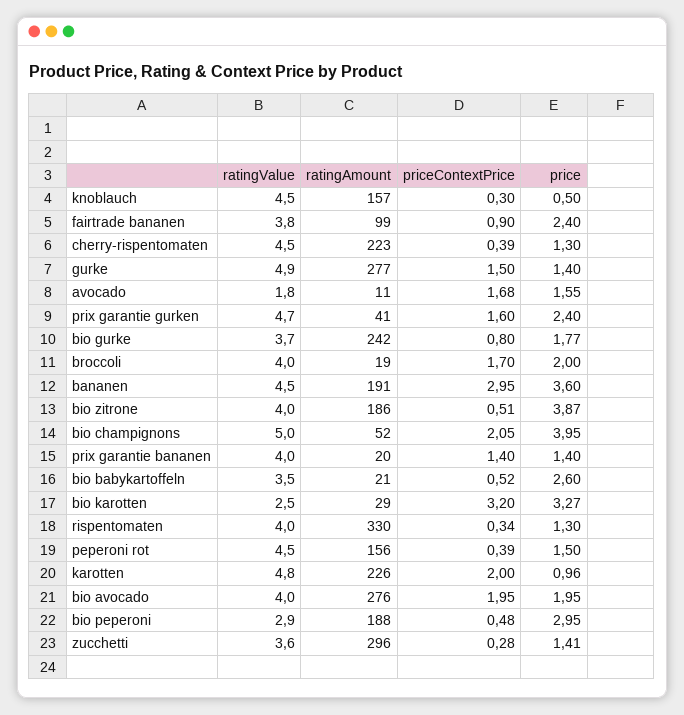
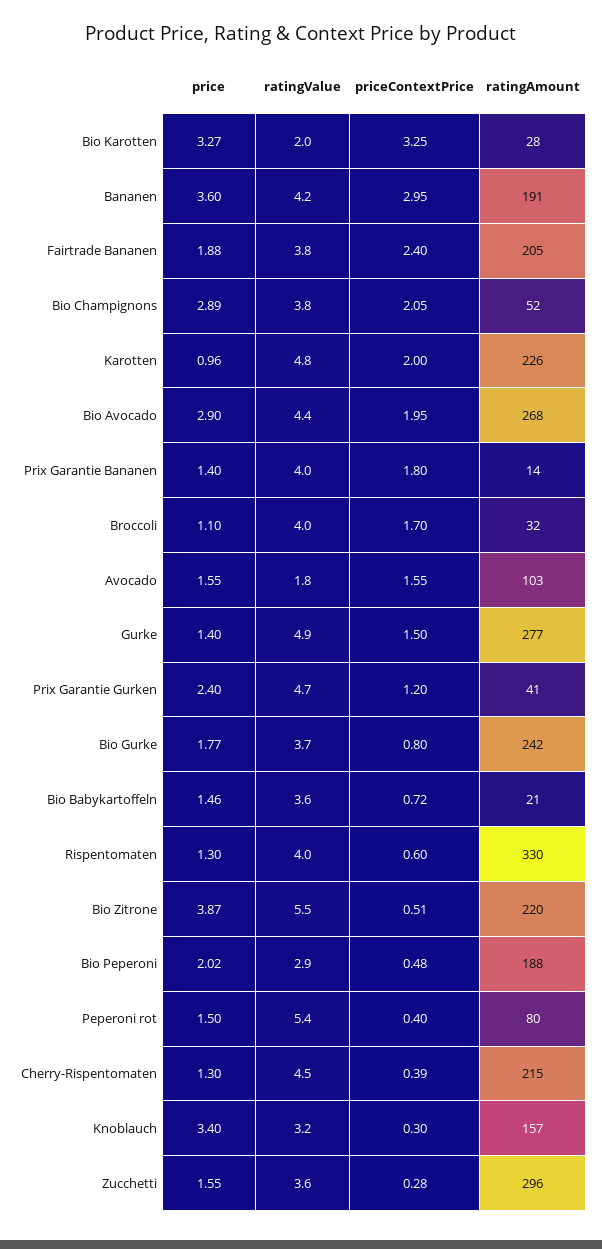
ratingValue, knoblauch: 4.5 -> 3.2
price, knoblauch: 0.5 -> 3.4
ratingAmount, fairtrade bananen: 99 -> 205
priceContextPrice, fairtrade bananen: 0.9 -> 2.4
price, fairtrade bananen: 2.4 -> 1.88
ratingAmount, cherry-rispentomaten: 223 -> 215
ratingAmount, avocado: 11 -> 103
priceContextPrice, avocado: 1.68 -> 1.55
priceContextPrice, prix garantie gurken: 1.6 -> 1.2
ratingAmount, broccoli: 19 -> 32
price, broccoli: 2 -> 1.1
ratingValue, bananen: 4.5 -> 4.2
ratingValue, bio zitrone: 4 -> 5.5
ratingAmount, bio zitrone: 186 -> 220
ratingValue, bio champignons: 5 -> 3.8
price, bio champignons: 3.95 -> 2.89
ratingAmount, prix garantie bananen: 20 -> 14
priceContextPrice, prix garantie bananen: 1.4 -> 1.8
ratingValue, bio babykartoffeln: 3.5 -> 3.6
priceContextPrice, bio babykartoffeln: 0.52 -> 0.72
price, bio babykartoffeln: 2.6 -> 1.46
ratingValue, bio karotten: 2.5 -> 2
ratingAmount, bio karotten: 29 -> 28
priceContextPrice, bio karotten: 3.2 -> 3.25
priceContextPrice, rispentomaten: 0.34 -> 0.6
ratingValue, peperoni rot: 4.5 -> 5.4
ratingAmount, peperoni rot: 156 -> 80
priceContextPrice, peperoni rot: 0.39 -> 0.4
ratingValue, bio avocado: 4 -> 4.4
ratingAmount, bio avocado: 276 -> 268
price, bio avocado: 1.95 -> 2.9
price, bio peperoni: 2.95 -> 2.02
price, zucchetti: 1.41 -> 1.55

